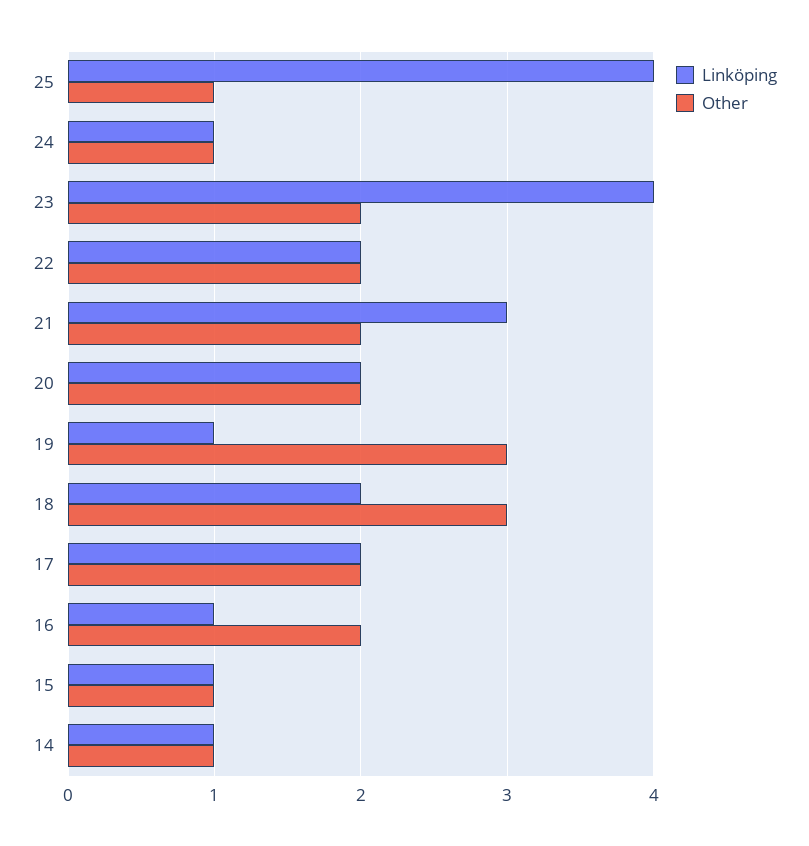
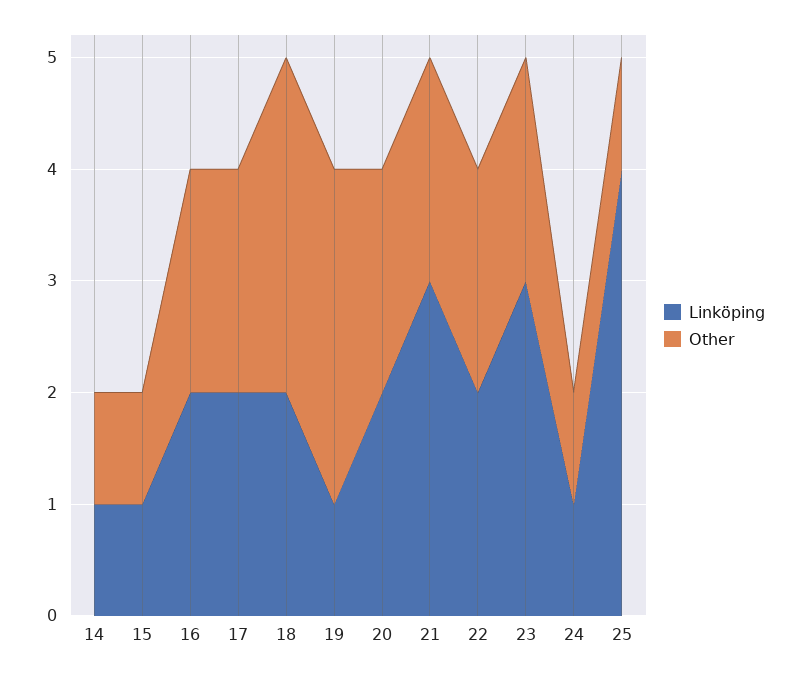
Linköping, 23: 4 -> 3
Linköping, 16: 1 -> 2

